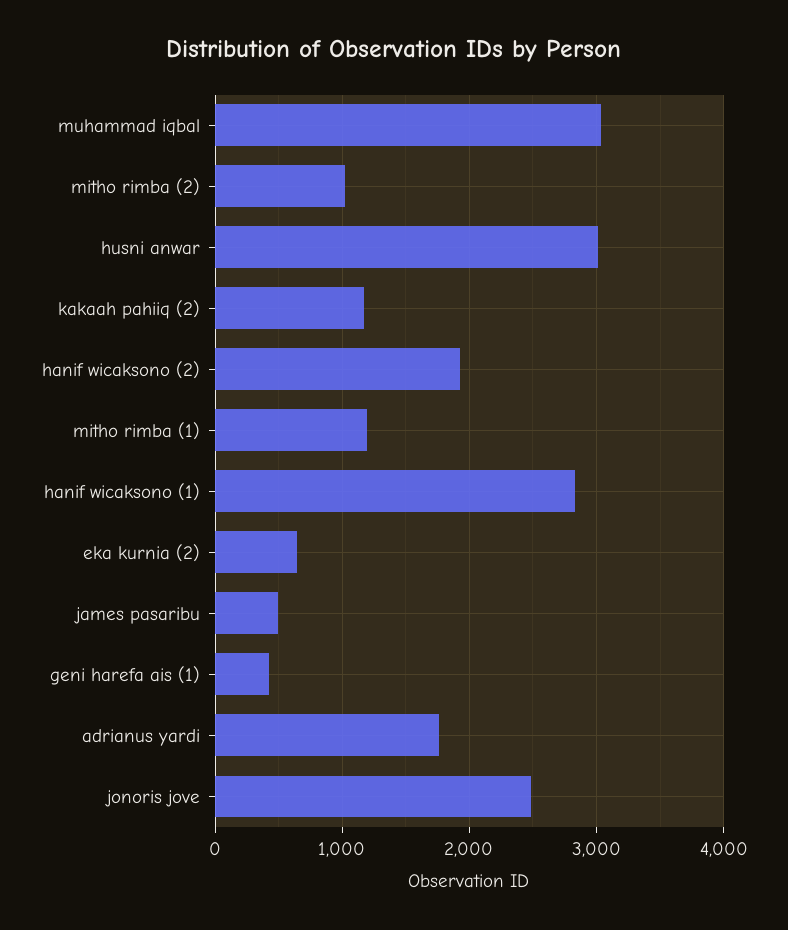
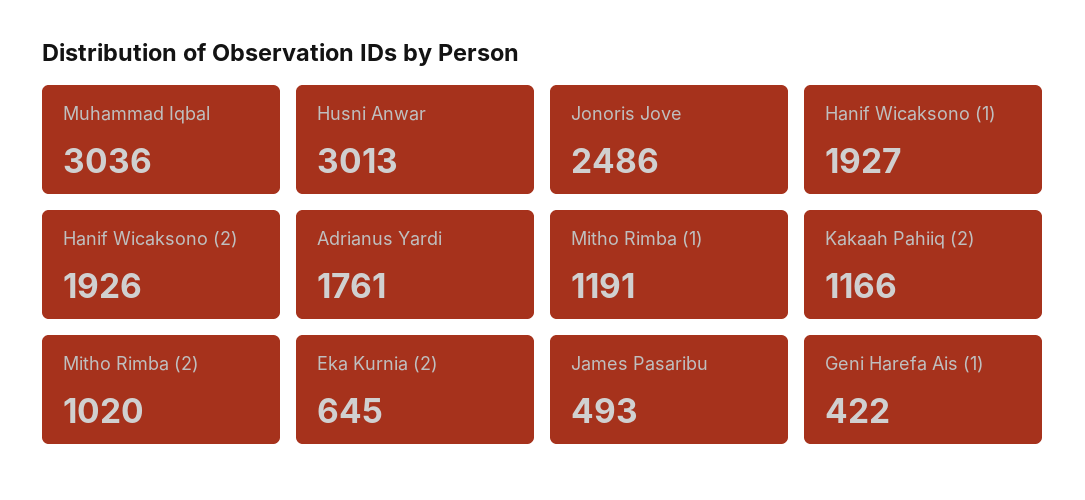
hanif wicaksono (1): 2800 -> 1927

